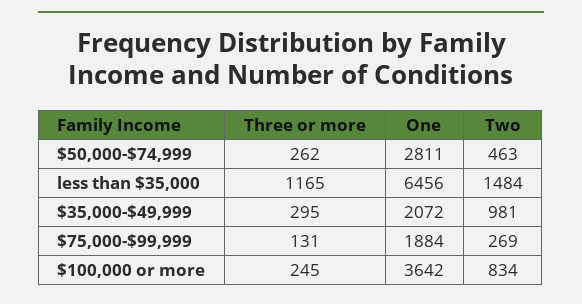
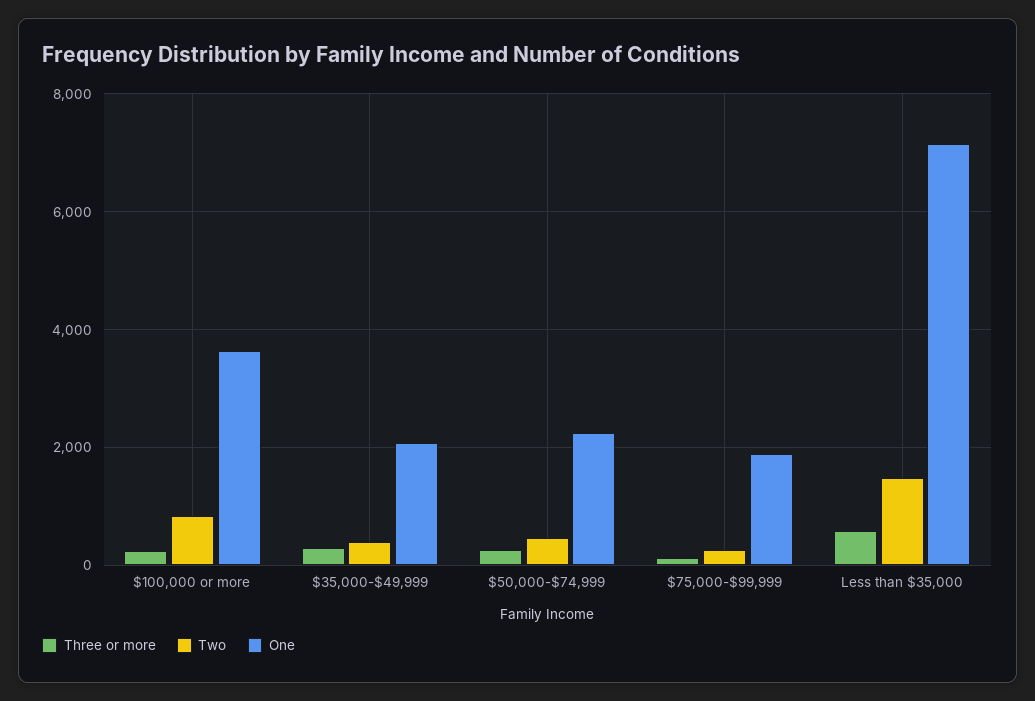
One, $50,000-$74,999: 2811 -> 2200
Three or more, less than $35,000: 1165 -> 600
One, less than $35,000: 6456 -> 7200
Two, $35,000-$49,999: 981 -> 400

